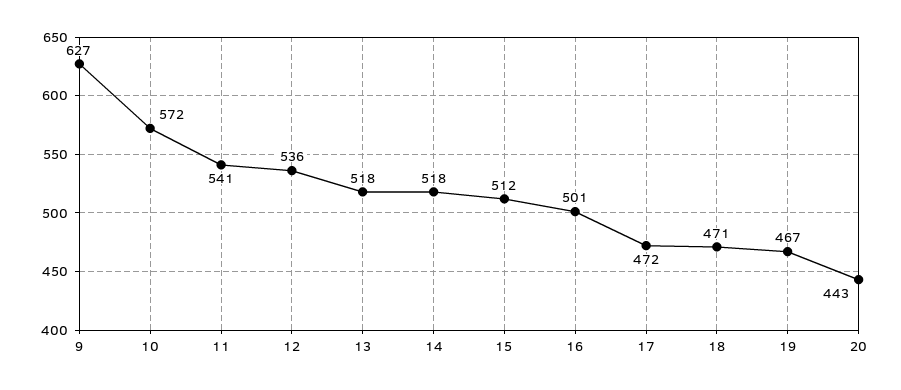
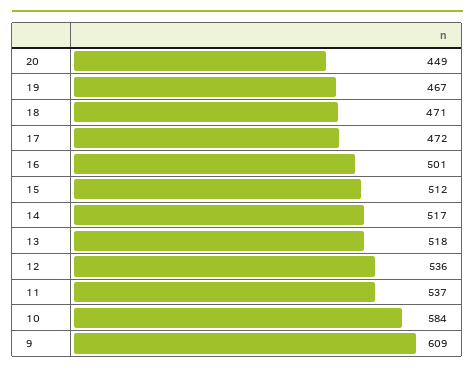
9: 627 -> 609
10: 572 -> 584
11: 541 -> 537
14: 518 -> 517
20: 443 -> 449

